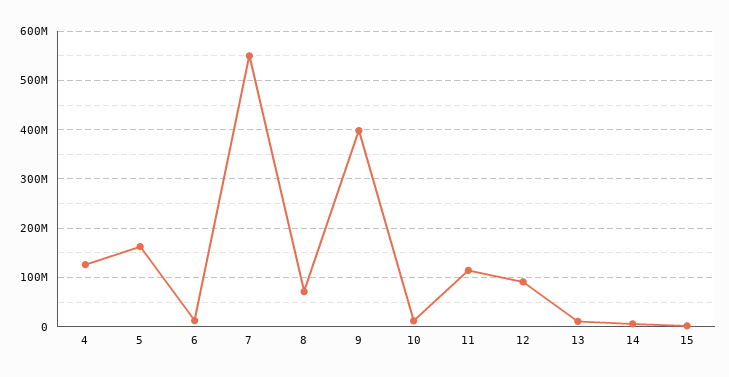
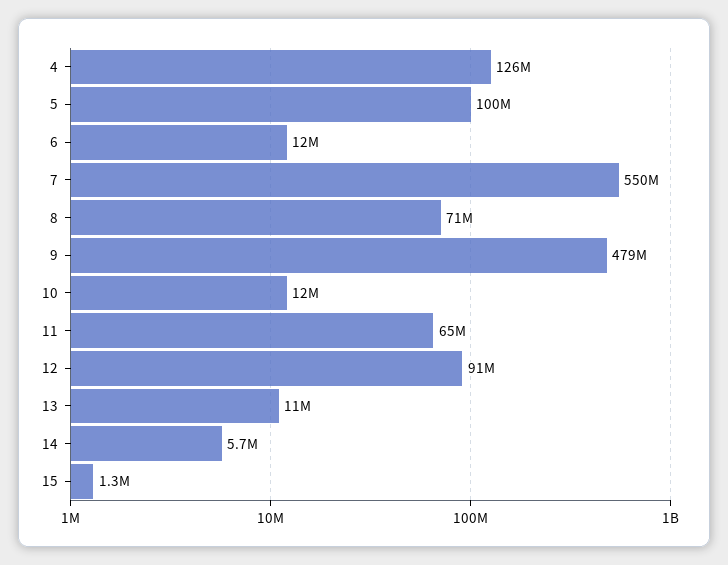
5: 160000000 -> 100000000
9: 400000000 -> 479000000
11: 120000000 -> 65000000

